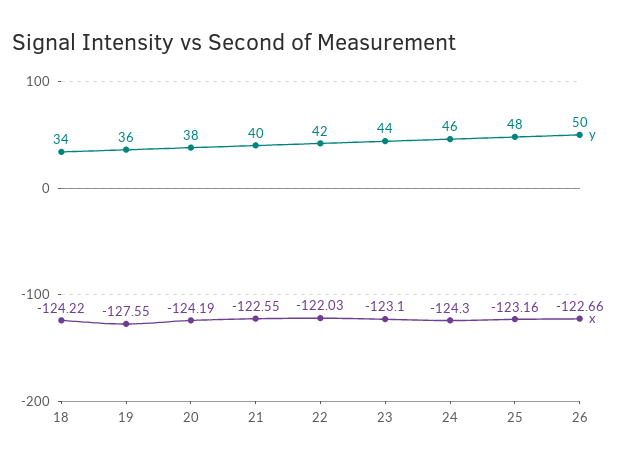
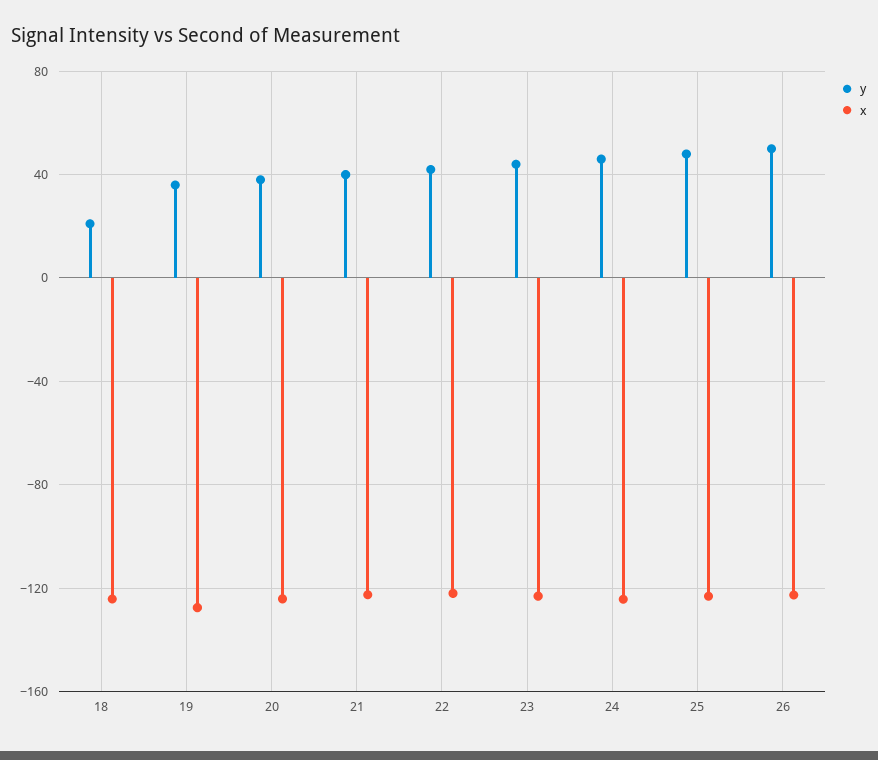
y, 18: 34 -> 20

